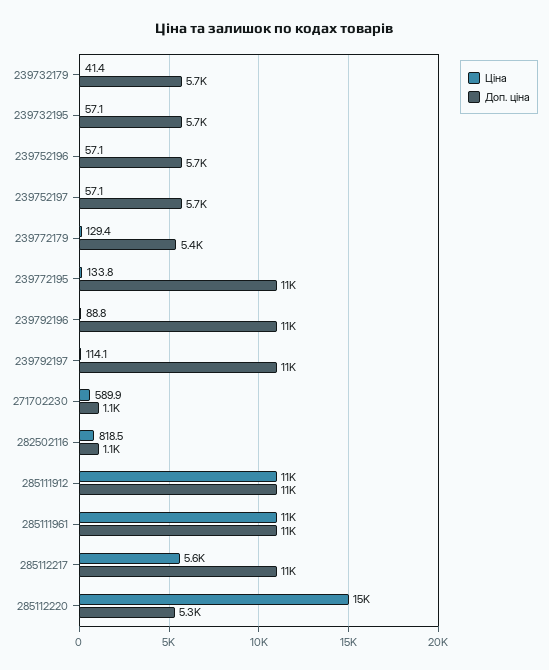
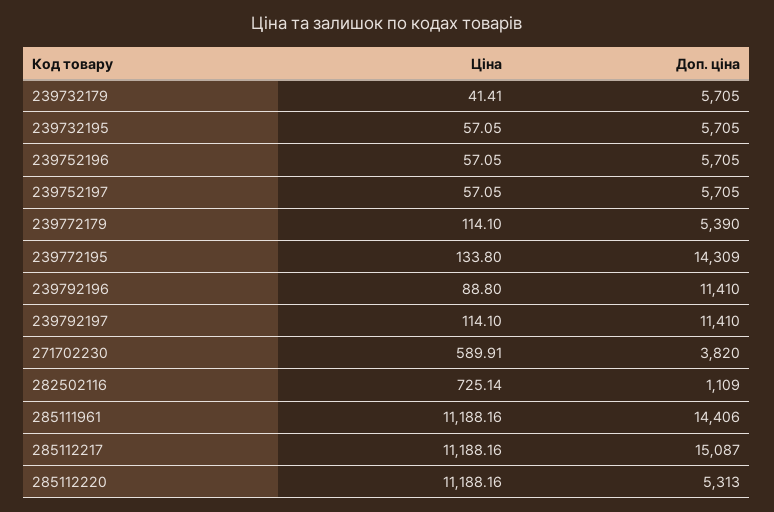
Ціна, 239772179: 129.4 -> 114.1
Доп. ціна, 239772195: 11000 -> 14309
Доп. ціна, 271702230: 1100 -> 3820
Ціна, 282502116: 818.5 -> 725.14
Ціна, 285111912: 11000 -> none
Доп. ціна, 285111912: 11000 -> none
Доп. ціна, 285111961: 11000 -> 14406
Ціна, 285112217: 5600 -> 11188.16
Доп. ціна, 285112217: 11000 -> 15087
Ціна, 285112220: 15000 -> 11188.16

